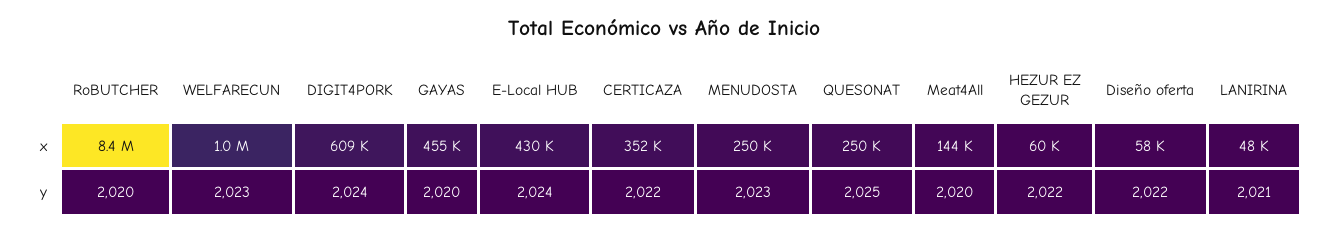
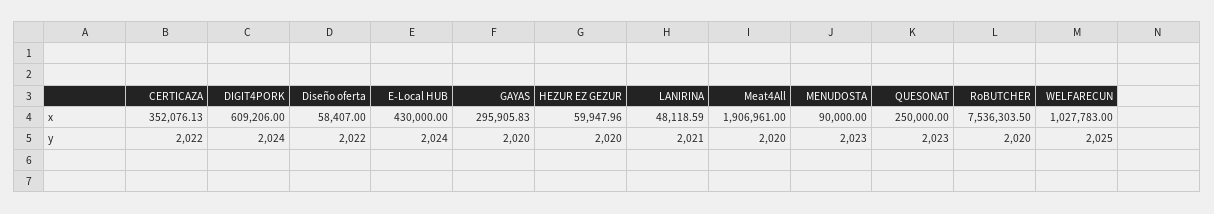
RoBUTCHER, x: 8400000 -> 7536303.5
GAYAS, x: 455000 -> 295905.83
MENUDOSTA, x: 250000 -> 90000
Meat4All, x: 144000 -> 1906961
WELFARECUN, y: 2023 -> 2025
QUESONAT, y: 2025 -> 2023
HEZUR EZ GEZUR, y: 2022 -> 2020

